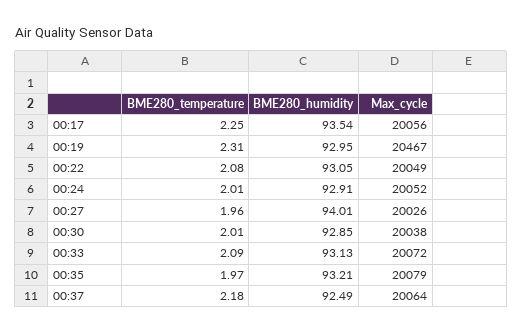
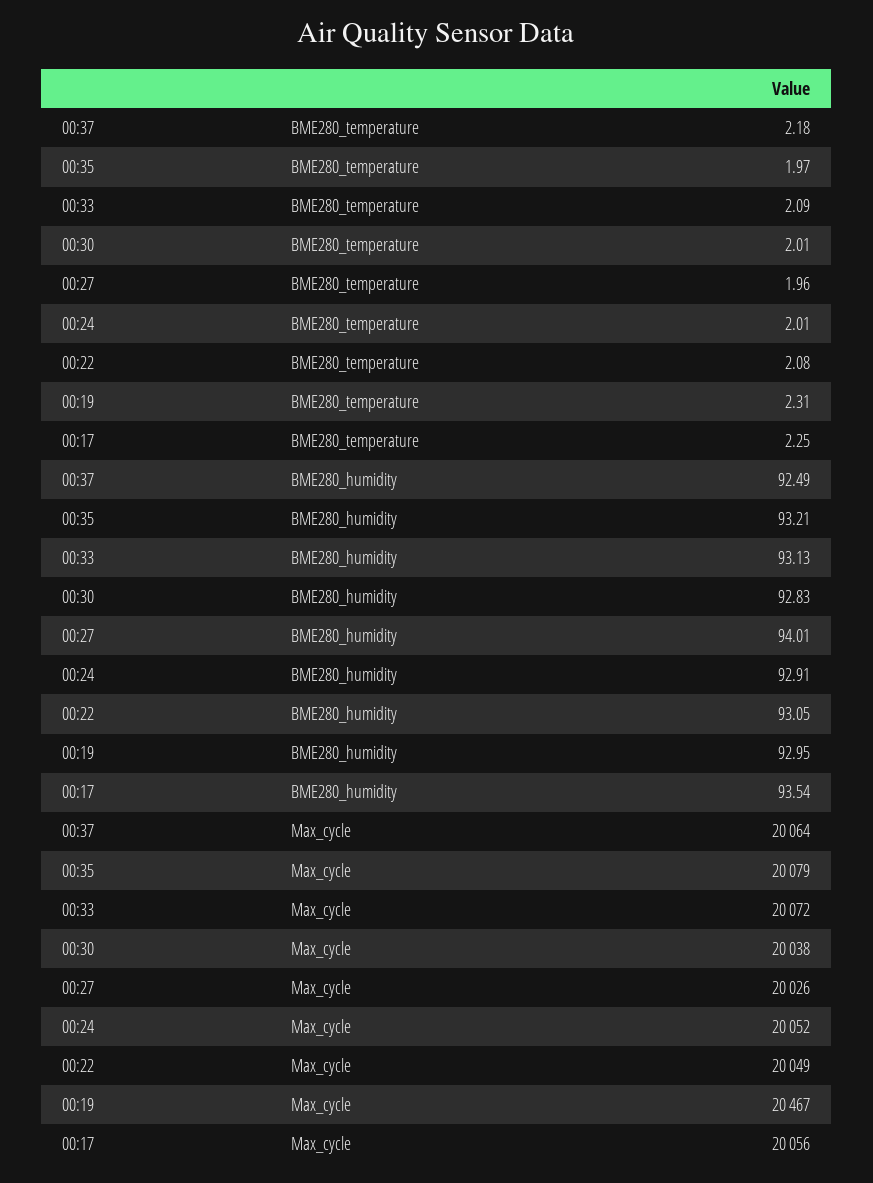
BME280_humidity, 00:30: 92.85 -> 92.83

